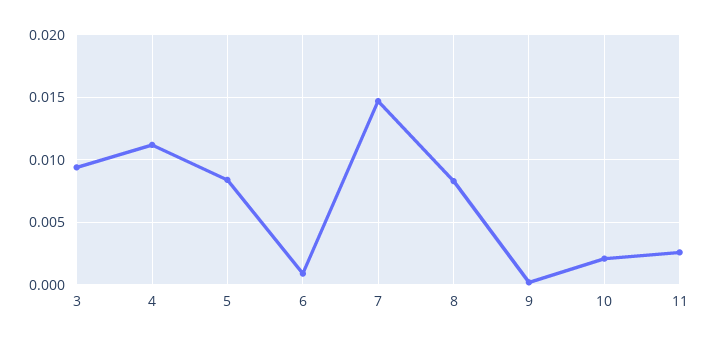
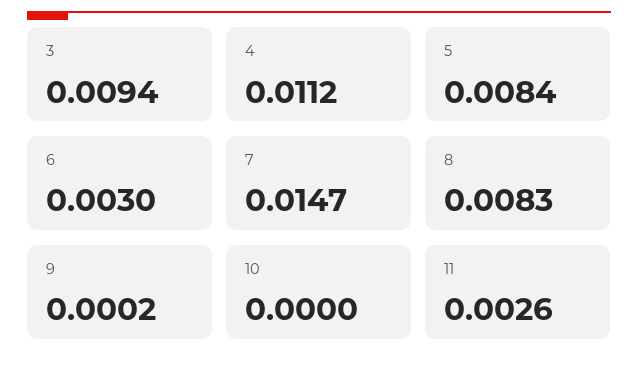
6: 0.001 -> 0.003
10: 0.002 -> 0

